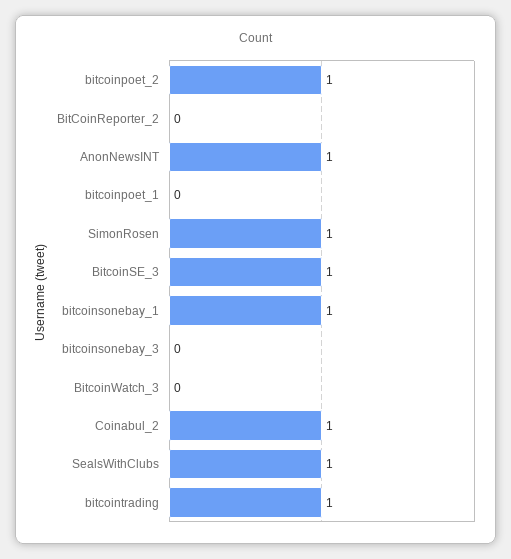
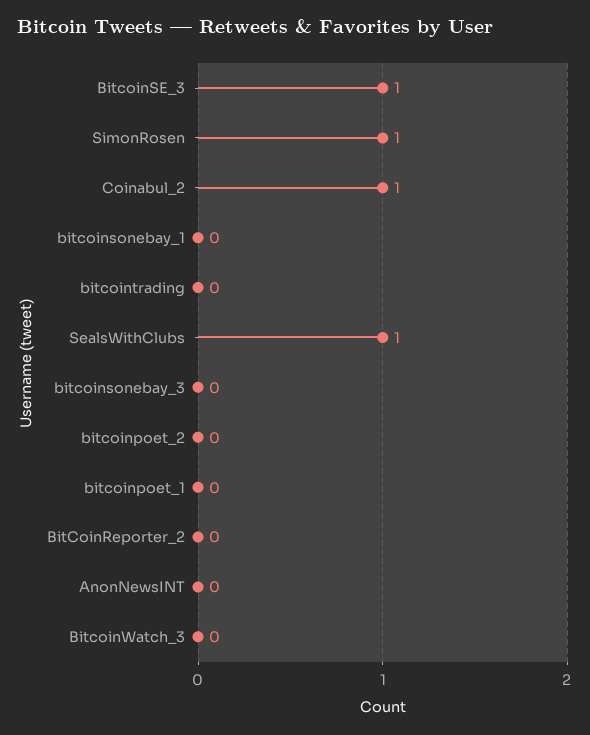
bitcoinpoet_2: 1 -> 0
AnonNewsINT: 1 -> 0
bitcoinsonebay_1: 1 -> 0
bitcointrading: 1 -> 0

